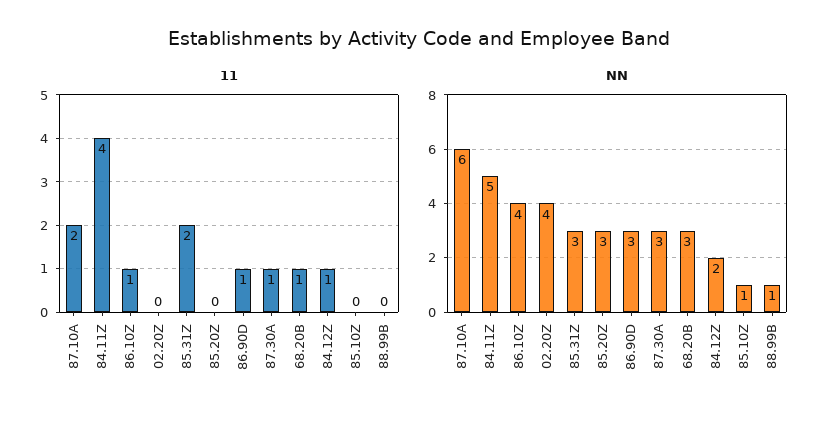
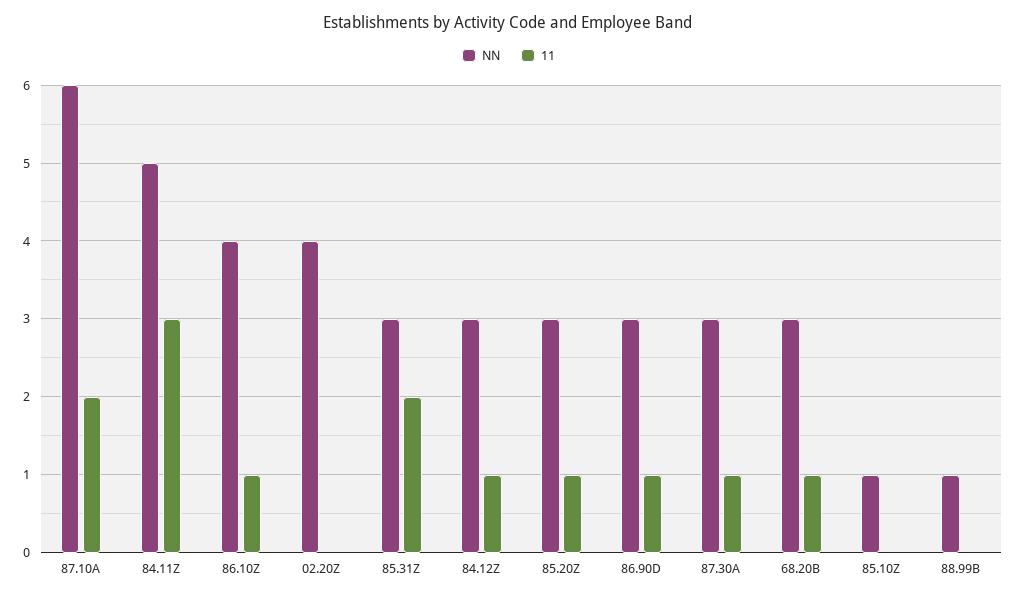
11, 84.11Z: 4 -> 3
11, 85.20Z: 0 -> 1
NN, 84.12Z: 2 -> 3

